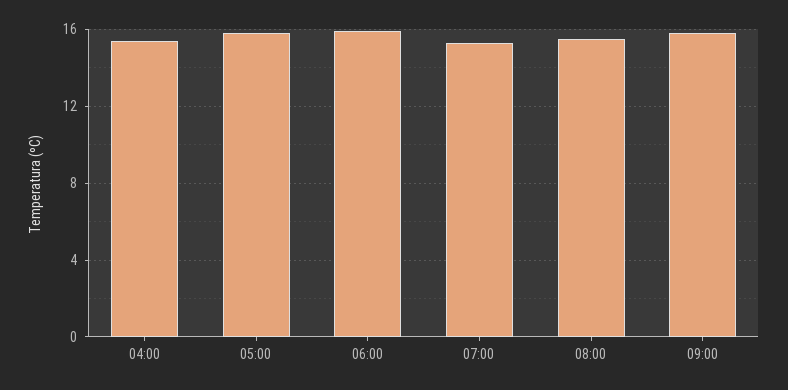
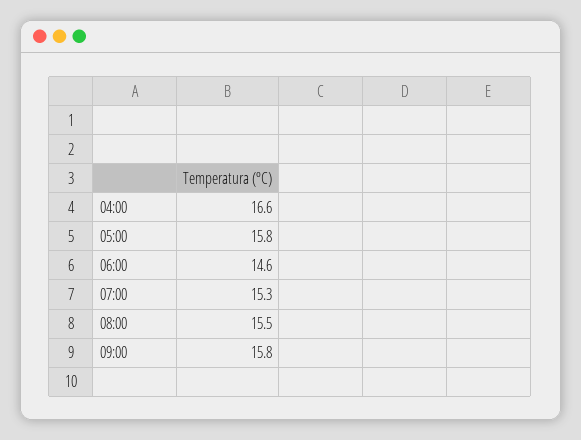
04:00: 15.5 -> 16.6
06:00: 16 -> 14.6

